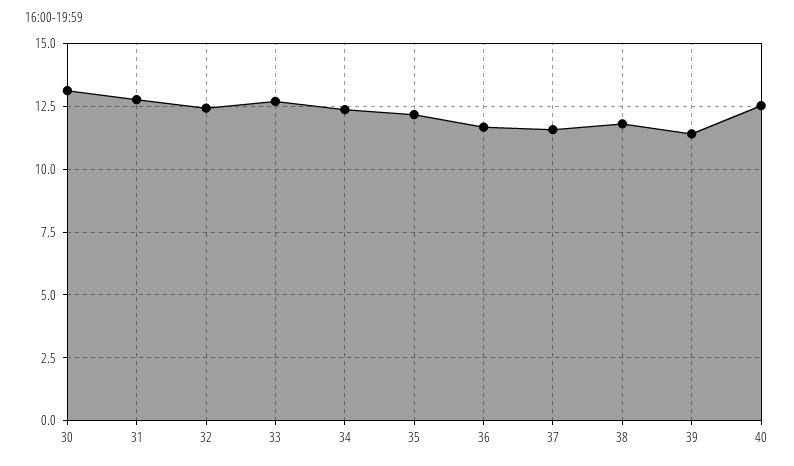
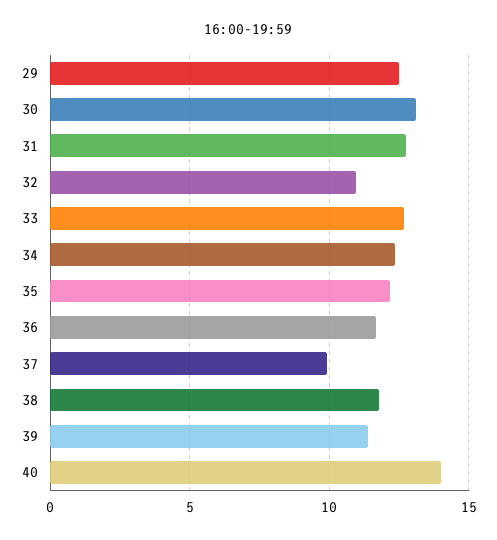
32: 12.5 -> 11
37: 11.5 -> 10
40: 12.5 -> 14
29: none -> 12.5

